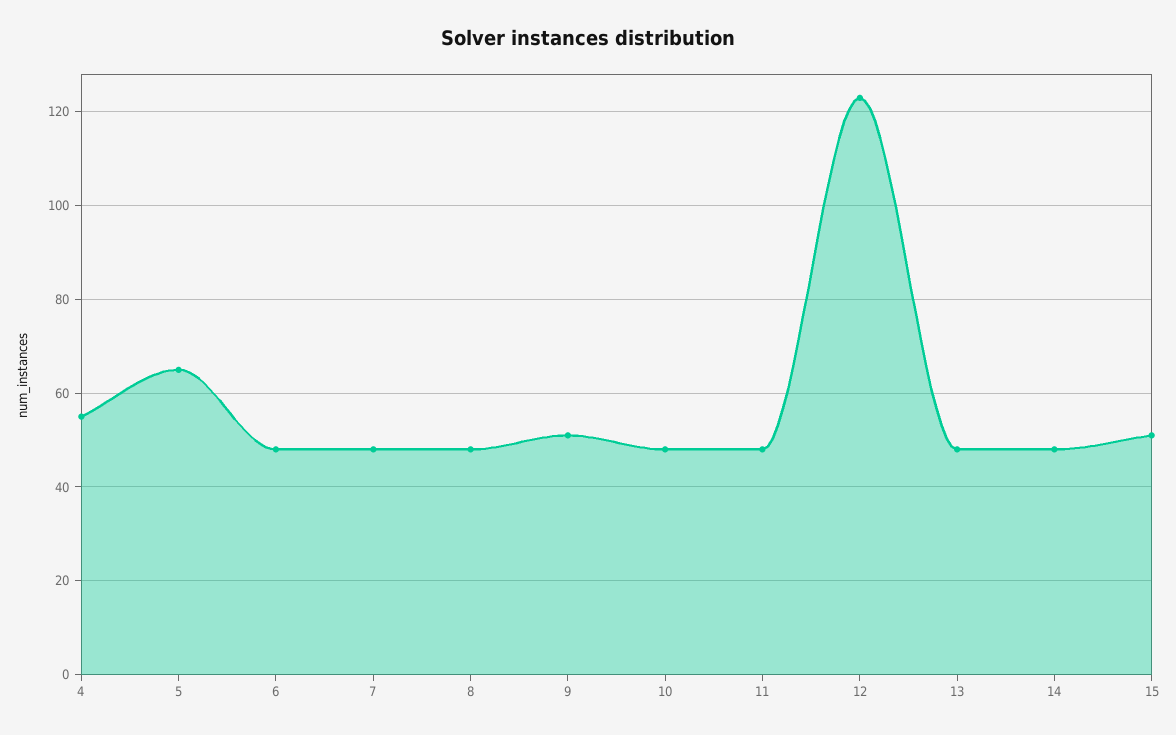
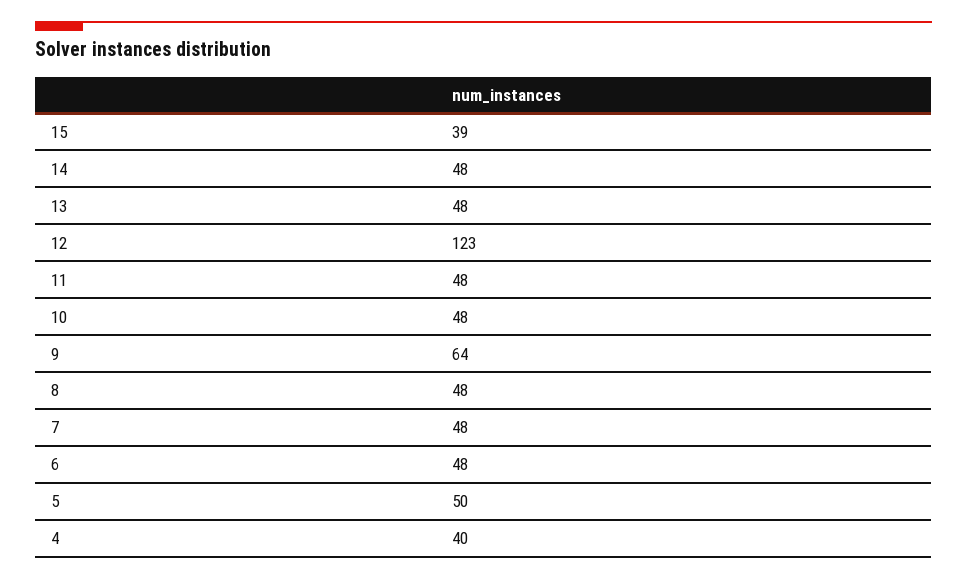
4: 55 -> 40
5: 65 -> 50
9: 50 -> 64
15: 50 -> 39

